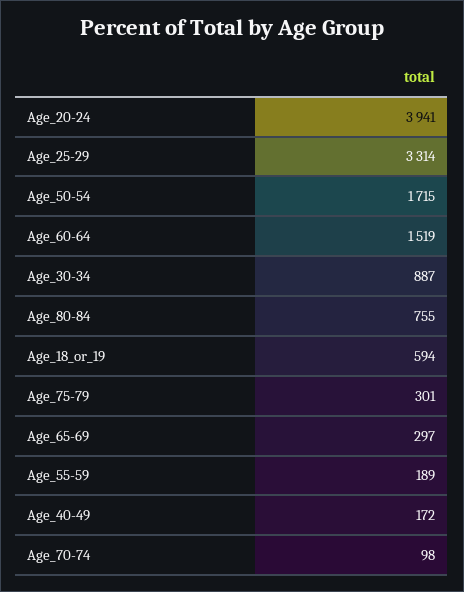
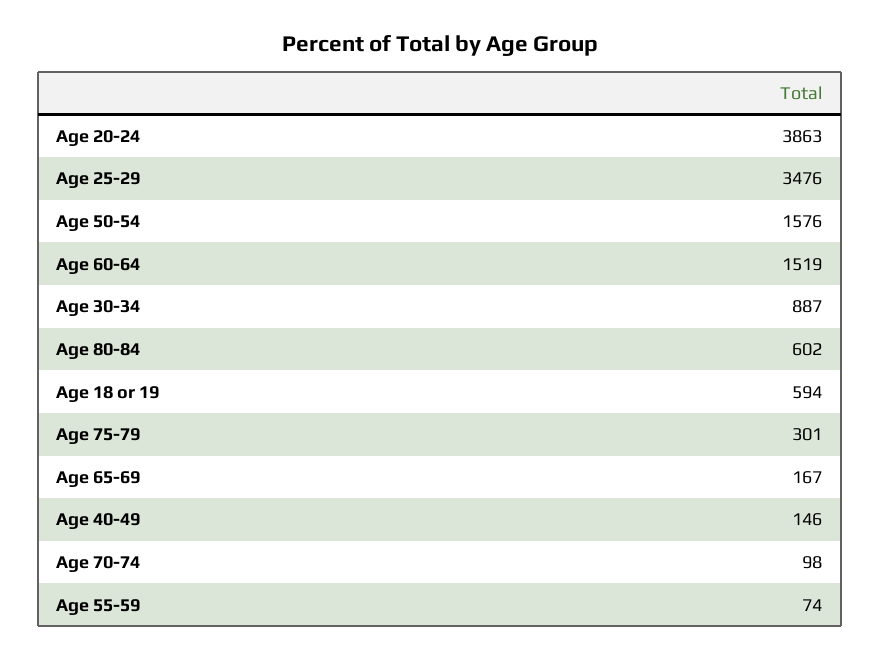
Age_20-24: 3941 -> 3863
Age_25-29: 3314 -> 3476
Age_50-54: 1715 -> 1576
Age_80-84: 755 -> 602
Age_65-69: 297 -> 167
Age_55-59: 189 -> 74
Age_40-49: 172 -> 146

